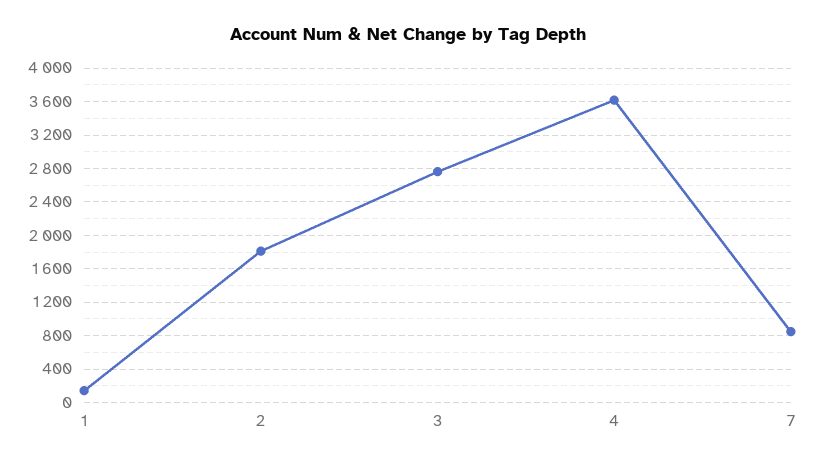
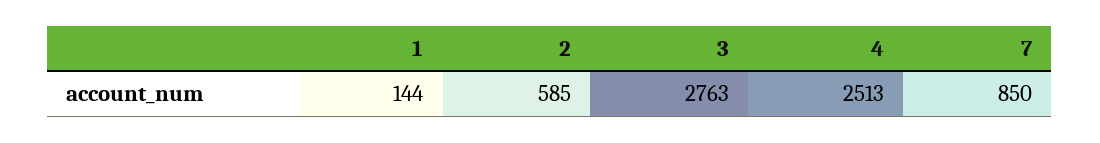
2: 1800 -> 585
4: 3600 -> 2513

